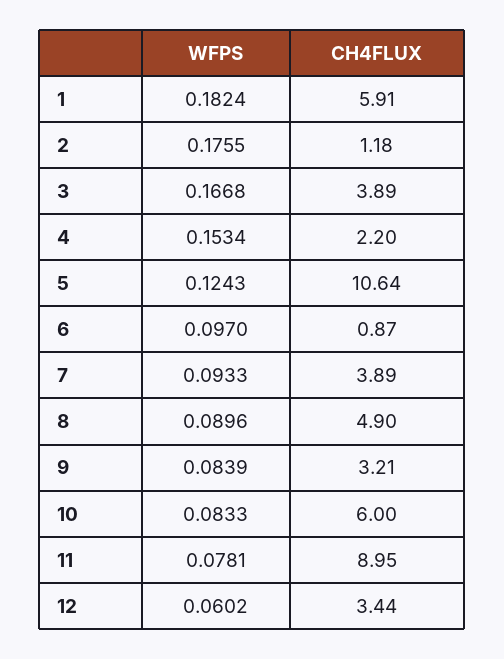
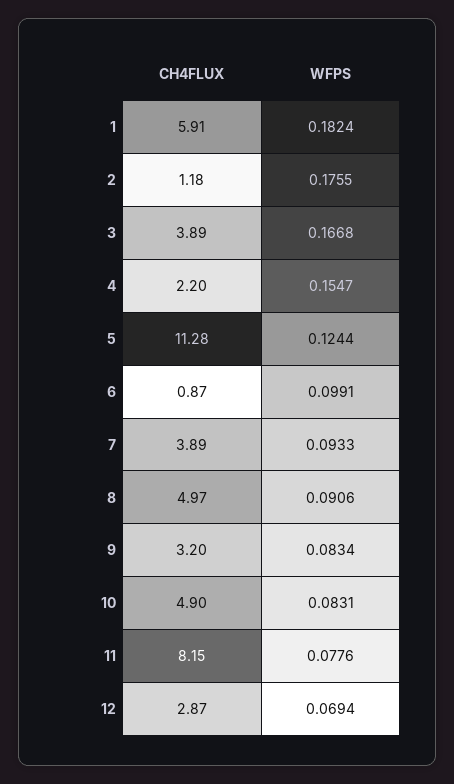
WFPS, 4: 0.1534 -> 0.1547
WFPS, 5: 0.1243 -> 0.1244
CH4FLUX, 5: 10.64 -> 11.28
WFPS, 6: 0.097 -> 0.0991
WFPS, 8: 0.0896 -> 0.0906
CH4FLUX, 8: 4.9 -> 4.97
WFPS, 9: 0.0839 -> 0.0834
CH4FLUX, 9: 3.21 -> 3.2
WFPS, 10: 0.0833 -> 0.0831
CH4FLUX, 10: 6 -> 4.9
WFPS, 11: 0.0781 -> 0.0776
CH4FLUX, 11: 8.95 -> 8.15
WFPS, 12: 0.0602 -> 0.0694
CH4FLUX, 12: 3.44 -> 2.87

